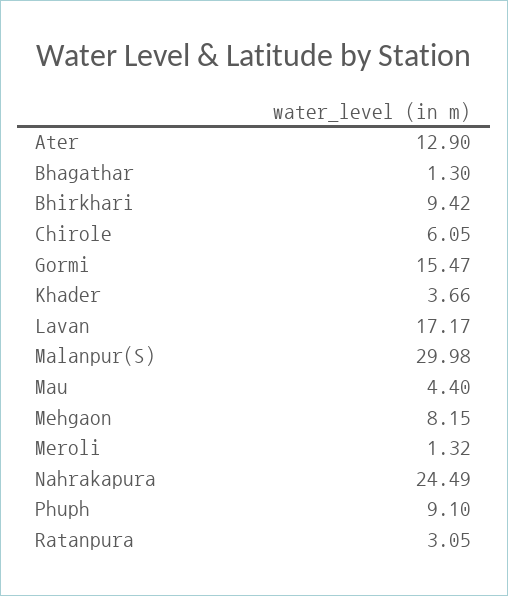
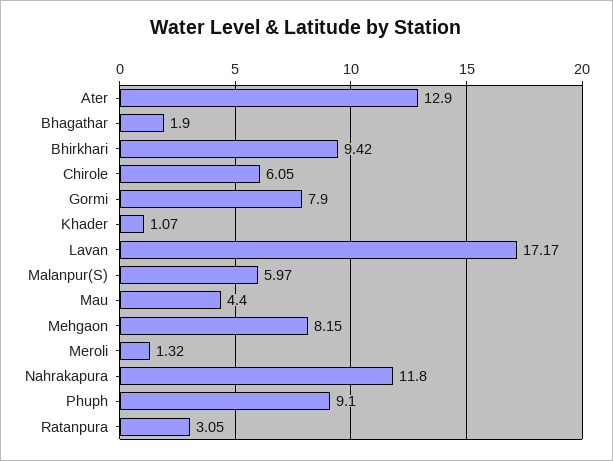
Bhagathar: 1.3 -> 1.9
Gormi: 15.47 -> 7.9
Khader: 3.66 -> 1.07
Malanpur(S): 29.98 -> 5.97
Nahrakapura: 24.49 -> 11.8

